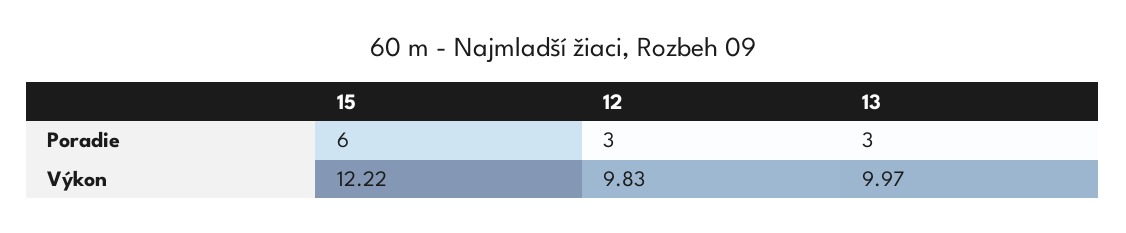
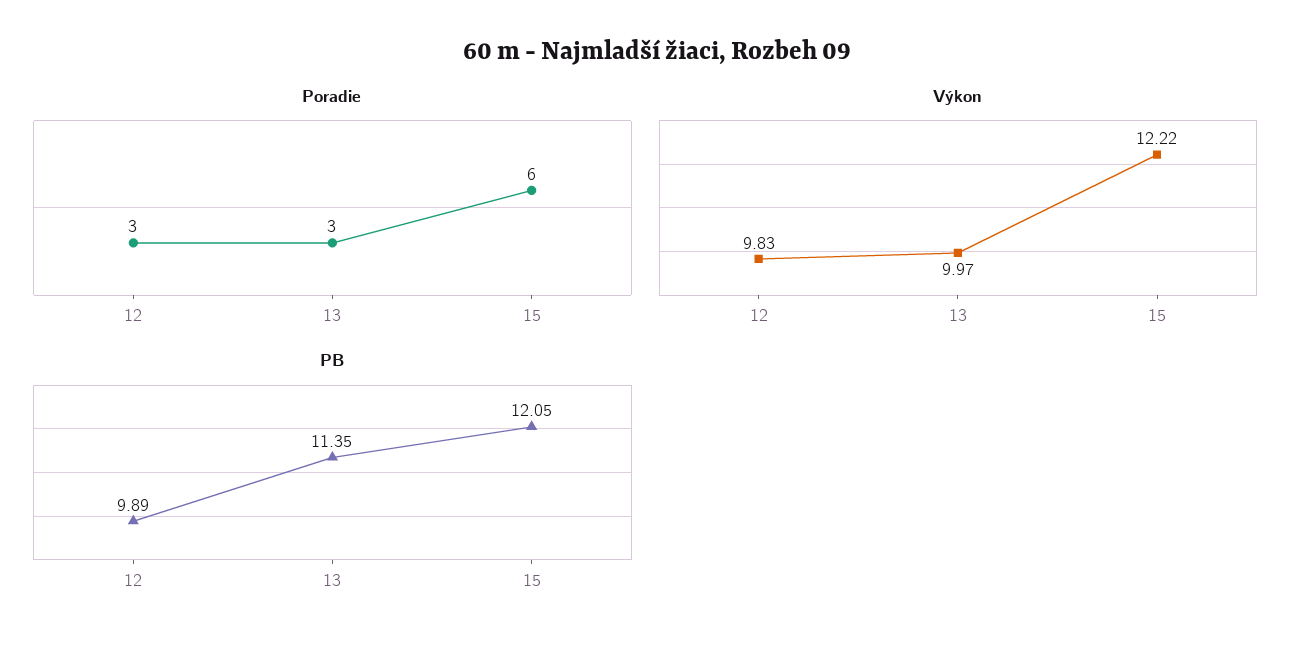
PB, 12: none -> 9.89
PB, 13: none -> 11.35
PB, 15: none -> 12.05

